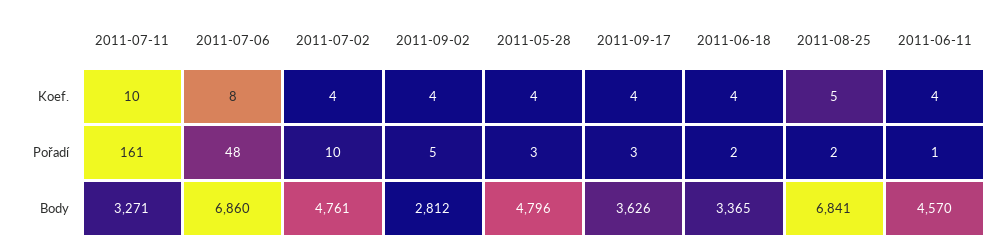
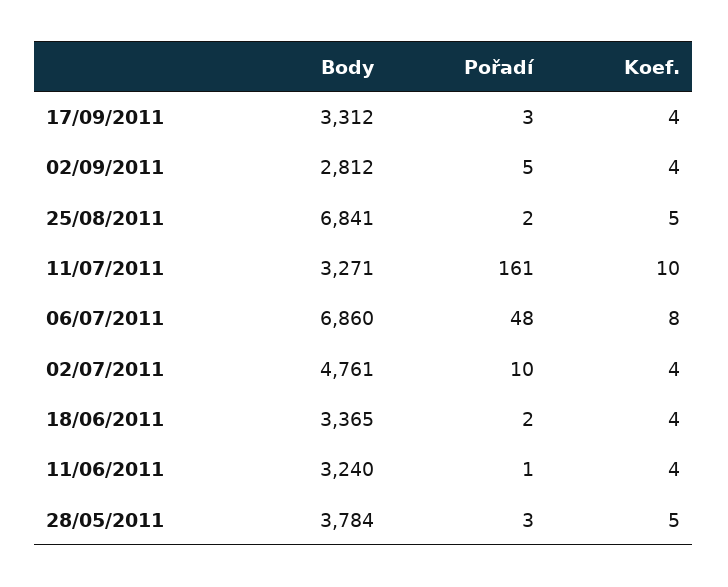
2011-05-28, Koef.: 4 -> 5
2011-05-28, Body: 4796 -> 3784
2011-09-17, Body: 3626 -> 3312
2011-06-11, Body: 4570 -> 3240

